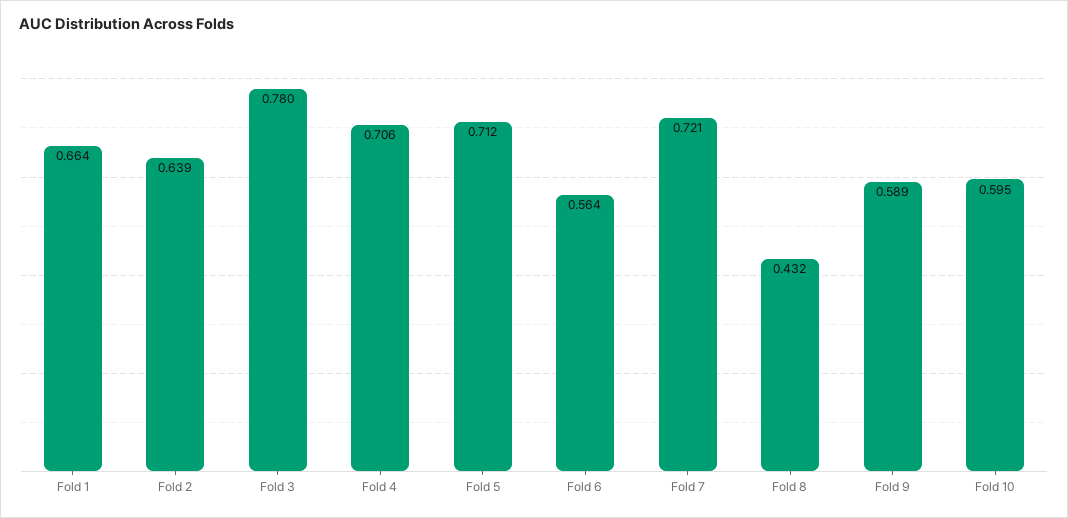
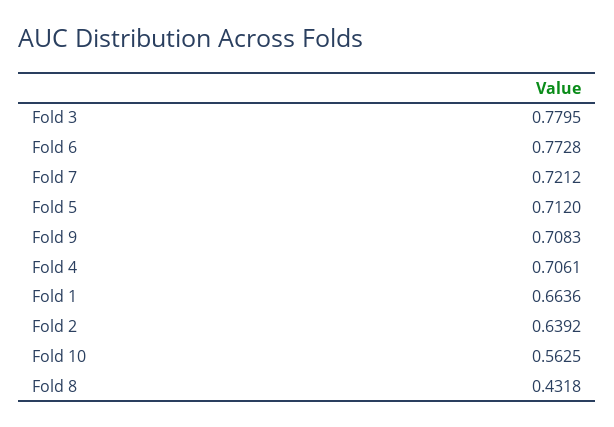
Fold 6: 0.564 -> 0.7728
Fold 9: 0.589 -> 0.7083
Fold 10: 0.595 -> 0.5625

